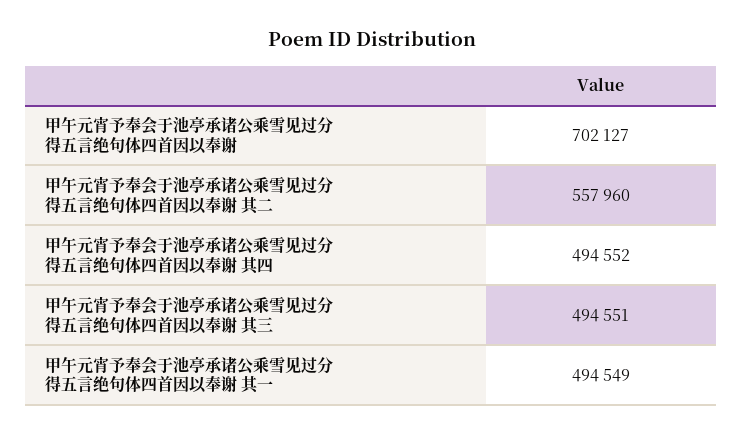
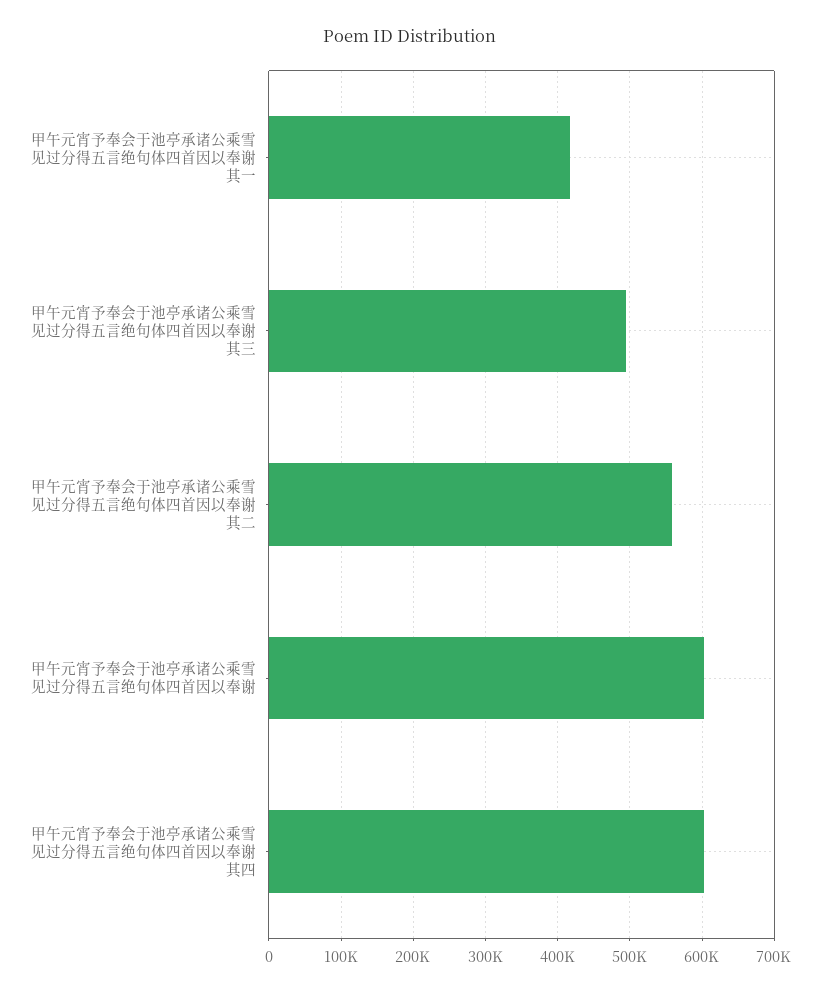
甲午元宵予奉会于池亭承诸公乘雪见过分得五言绝句体四首因以奉谢: 702127 -> 600000
甲午元宵予奉会于池亭承诸公乘雪见过分得五言绝句体四首因以奉谢 其四: 494552 -> 600000
甲午元宵予奉会于池亭承诸公乘雪见过分得五言绝句体四首因以奉谢 其一: 494549 -> 420000

